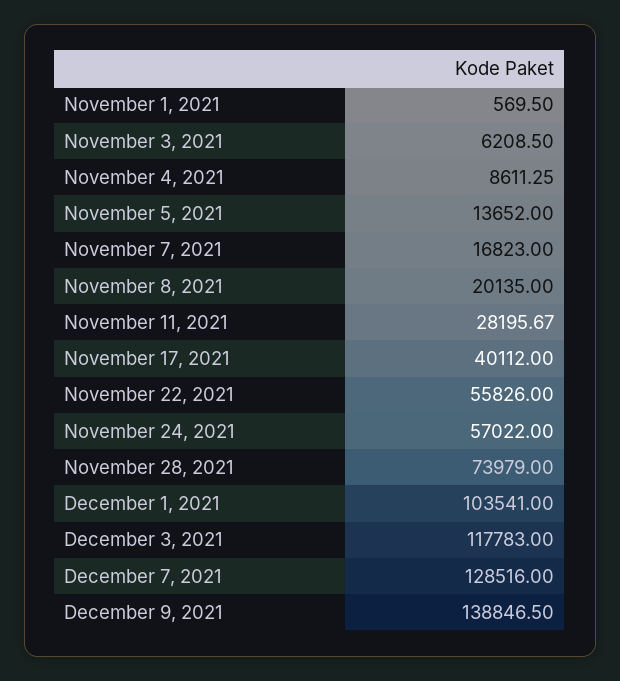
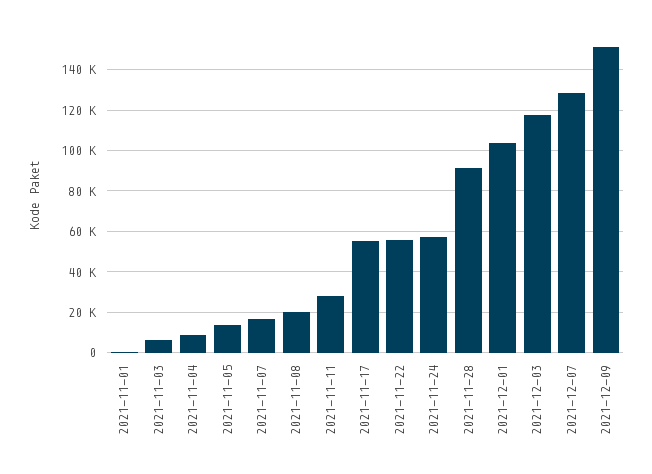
November 17, 2021: 40112 -> 55000
November 28, 2021: 73979 -> 90000
December 9, 2021: 138846.5 -> 150000

